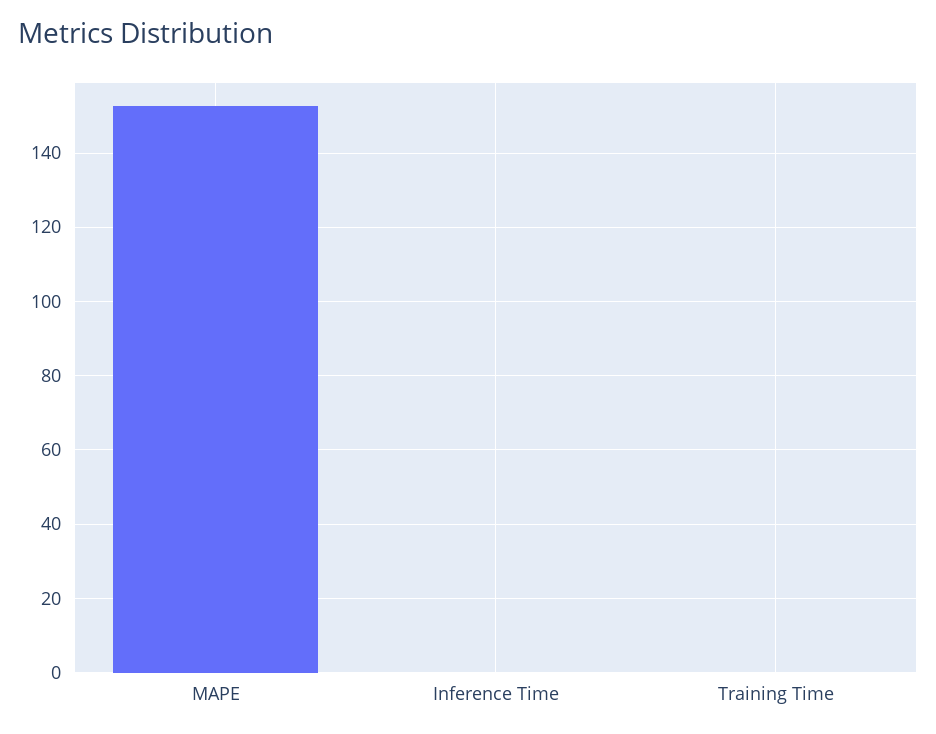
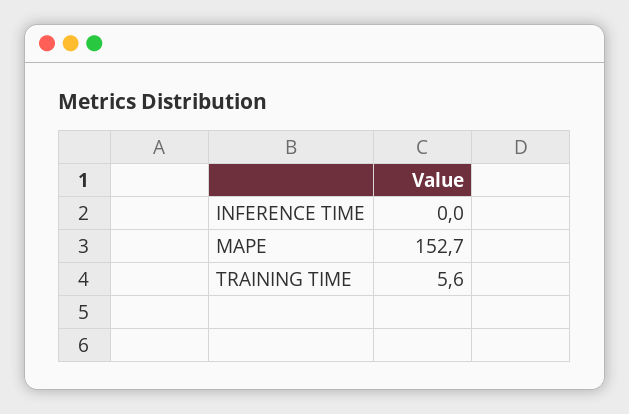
Training Time: 0 -> 5.6

